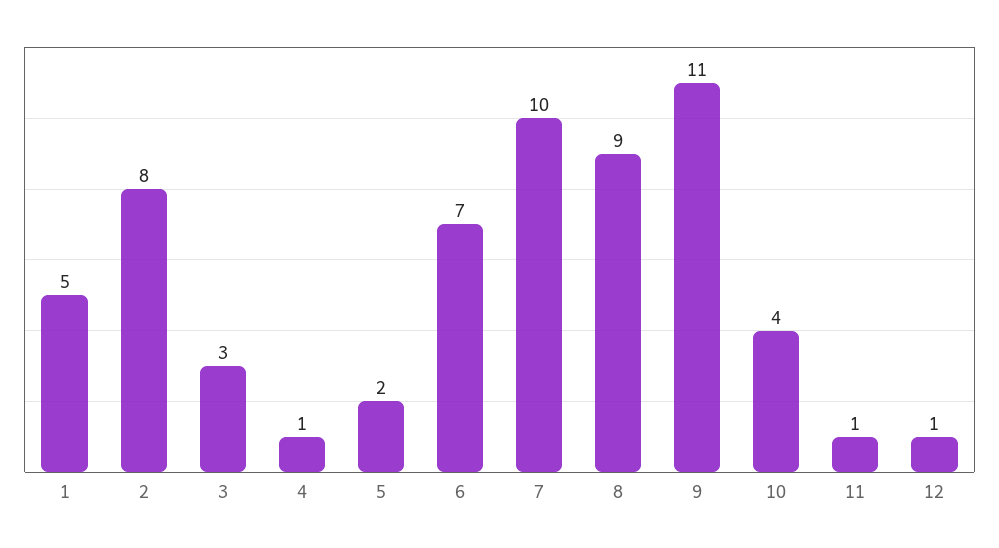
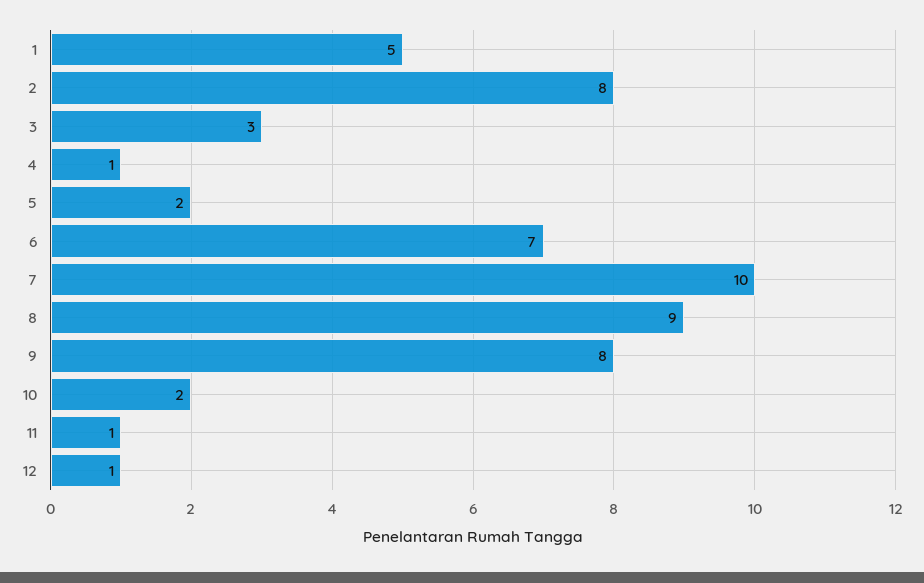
9: 11 -> 8
10: 4 -> 2

